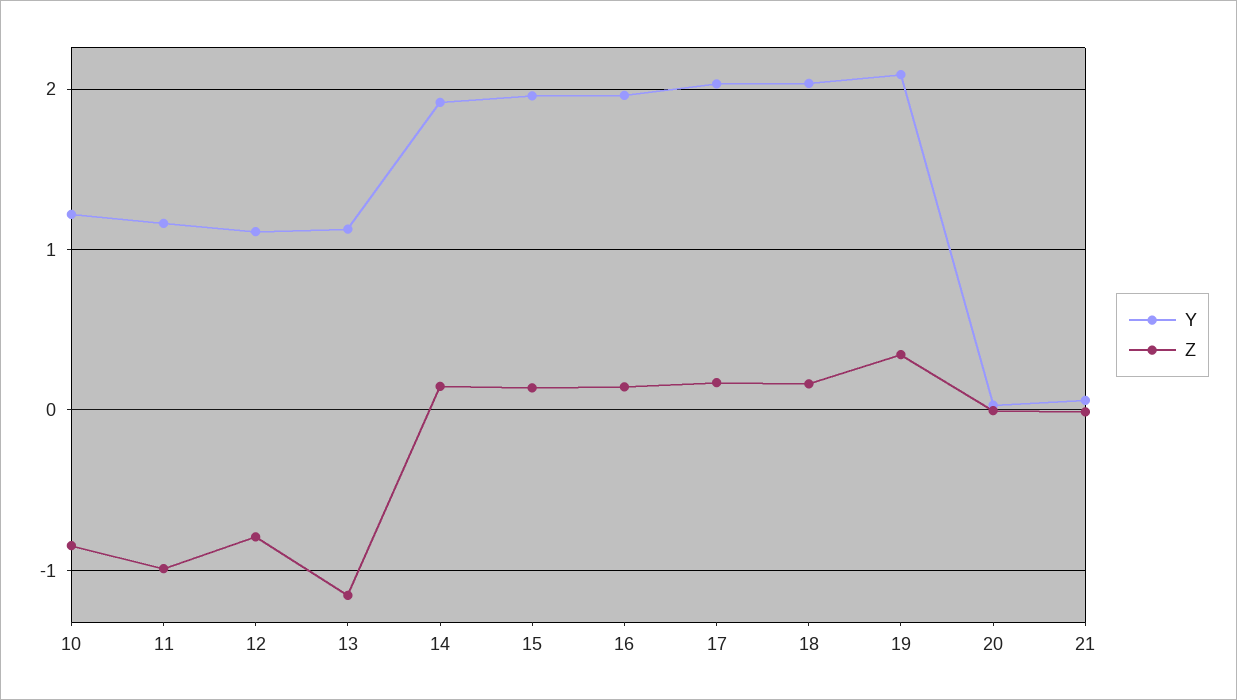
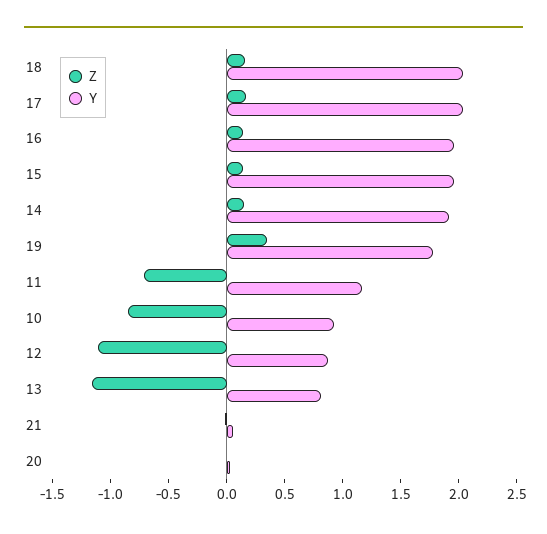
Y, 10: 1.2 -> 0.9
Z, 11: -1 -> -0.7
Y, 12: 1.1 -> 0.9
Z, 12: -0.8 -> -1.1
Y, 13: 1.1 -> 0.8
Y, 19: 2.1 -> 1.8

